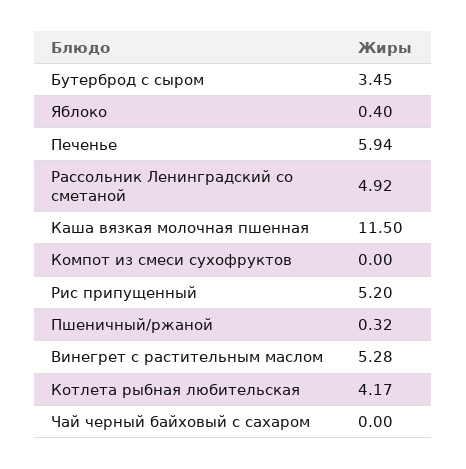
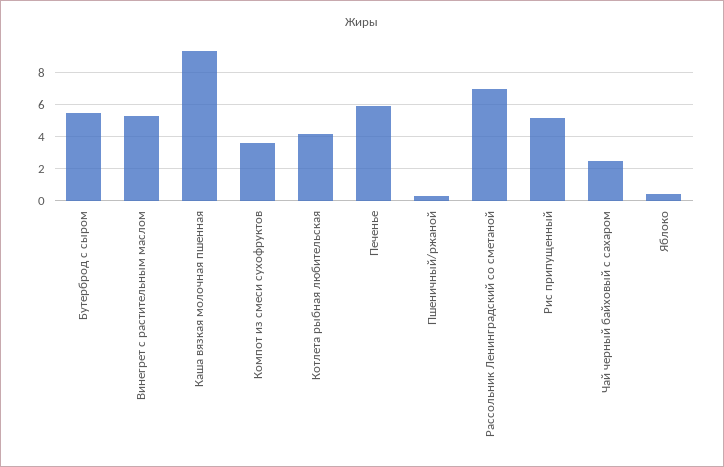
Бутерброд с сыром: 3.45 -> 5.5
Рассольник Ленинградский со сметаной: 4.92 -> 7
Каша вязкая молочная пшенная: 11.5 -> 9.5
Компот из смеси сухофруктов: 0 -> 3.5
Чай черный байховый с сахаром: 0 -> 2.5

